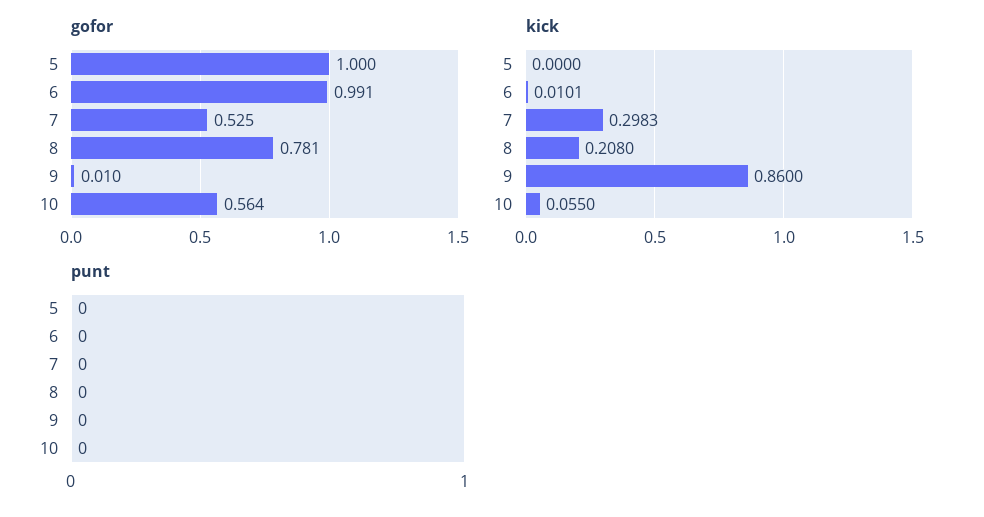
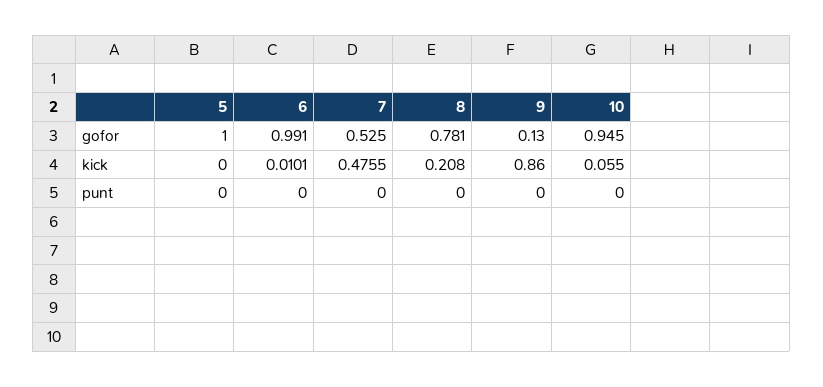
gofor, 9: 0.01 -> 0.13
gofor, 10: 0.564 -> 0.945
kick, 7: 0.2983 -> 0.4755

